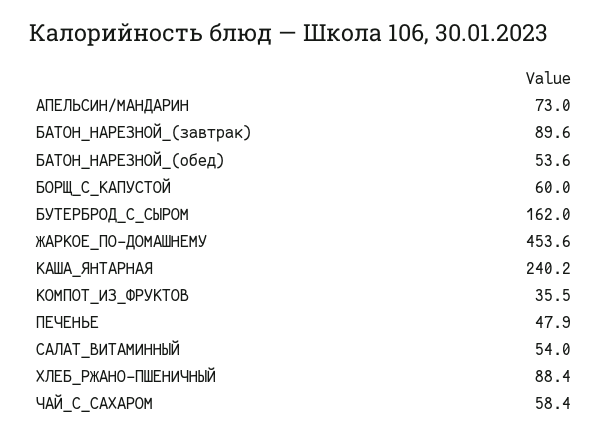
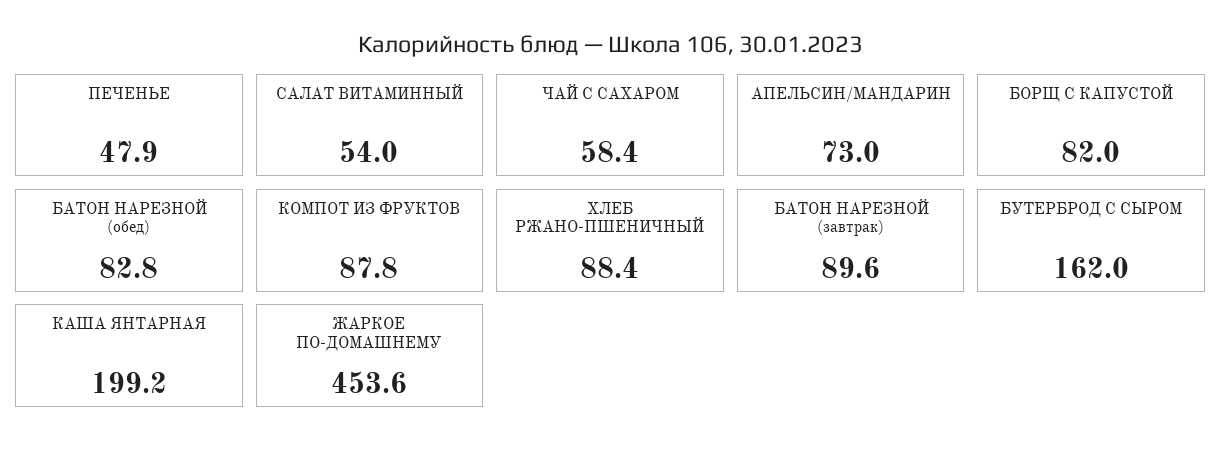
БАТОН_НАРЕЗНОЙ_(обед): 53.6 -> 82.8
БОРЩ_С_КАПУСТОЙ: 60 -> 82
КАША_ЯНТАРНАЯ: 240.2 -> 199.2
КОМПОТ_ИЗ_ФРУКТОВ: 35.5 -> 87.8

